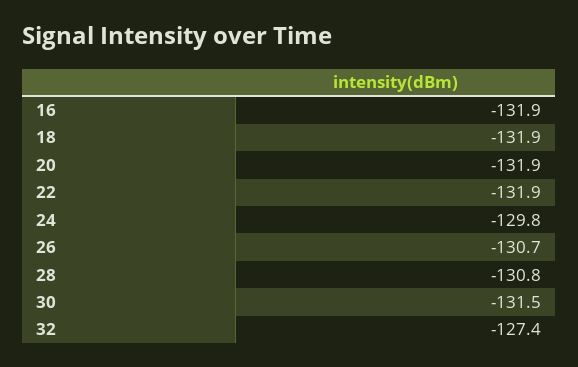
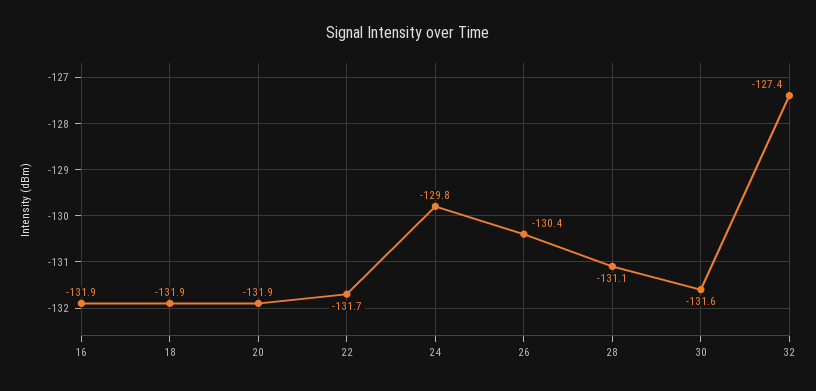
22: -131.9 -> -131.7
26: -130.7 -> -130.4
28: -130.8 -> -131.1
30: -131.5 -> -131.6

